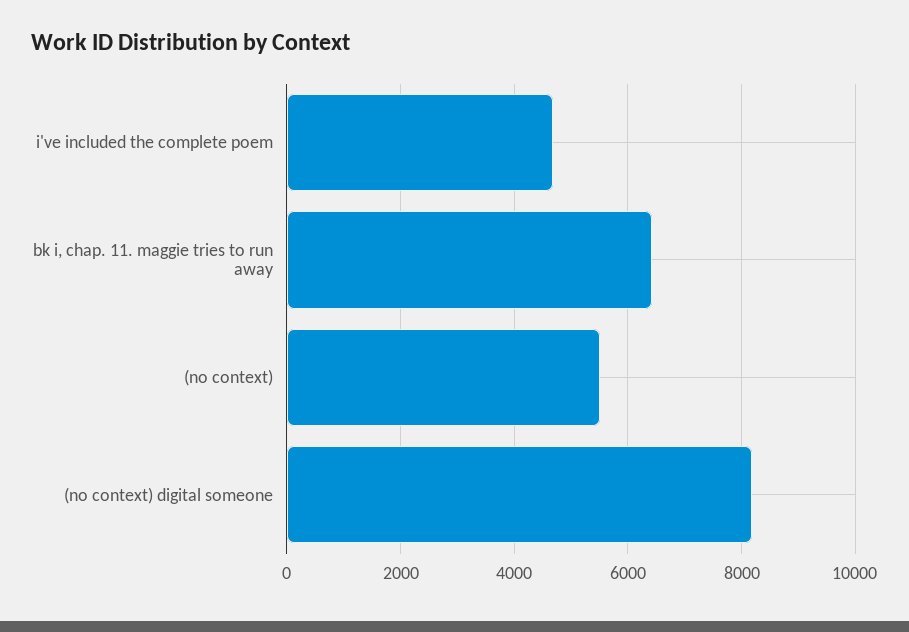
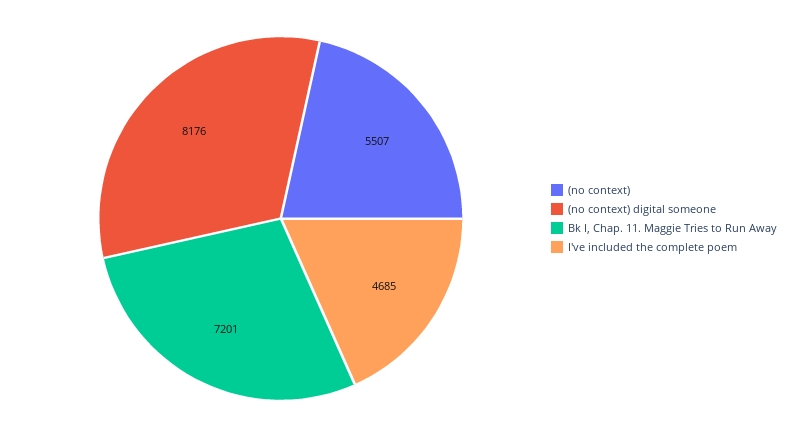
bk i, chap. 11. maggie tries to run away: 6400 -> 7201

